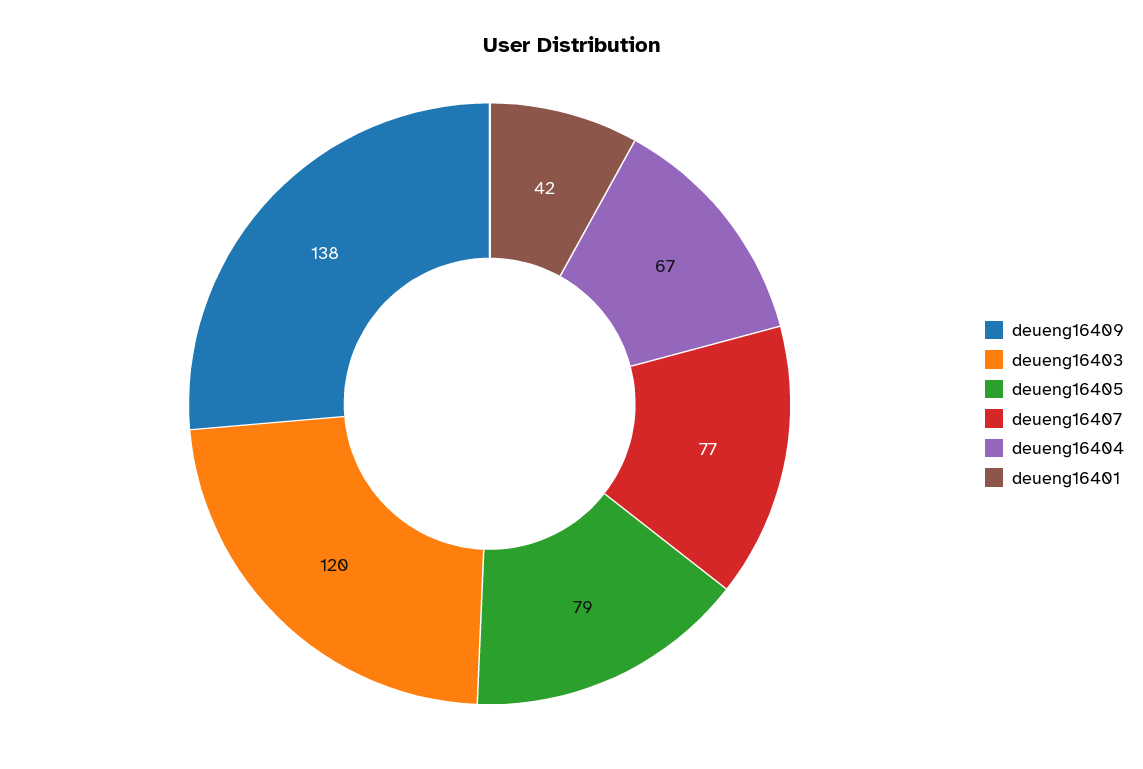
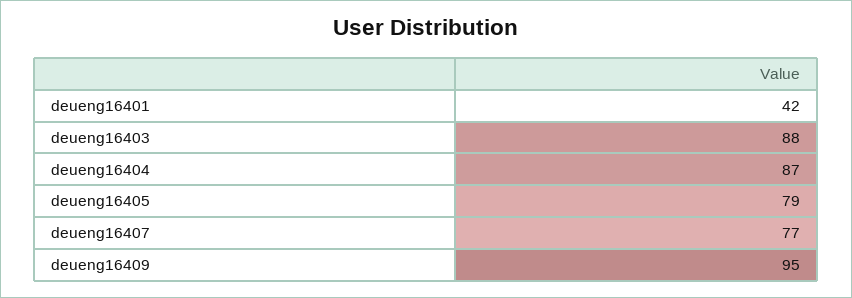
deueng16409: 138 -> 95
deueng16403: 120 -> 88
deueng16404: 67 -> 87

